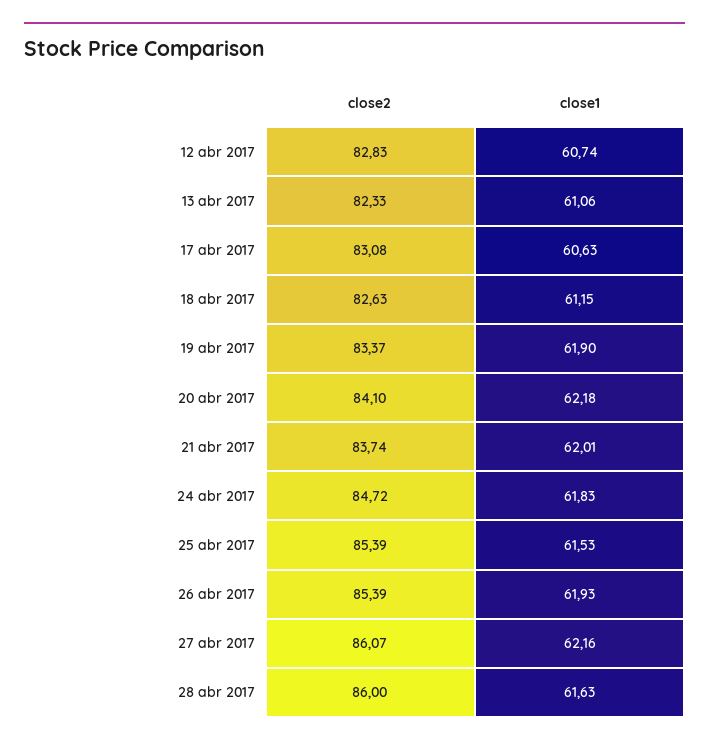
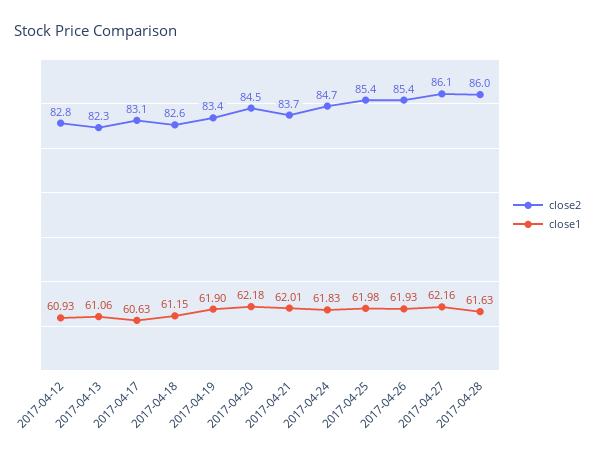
close1, 12 abr 2017: 60.74 -> 60.93
close2, 20 abr 2017: 84.1 -> 84.5
close1, 25 abr 2017: 61.53 -> 61.98

